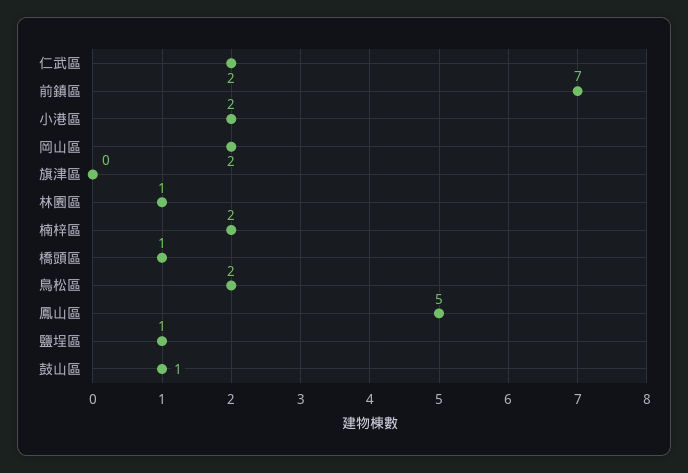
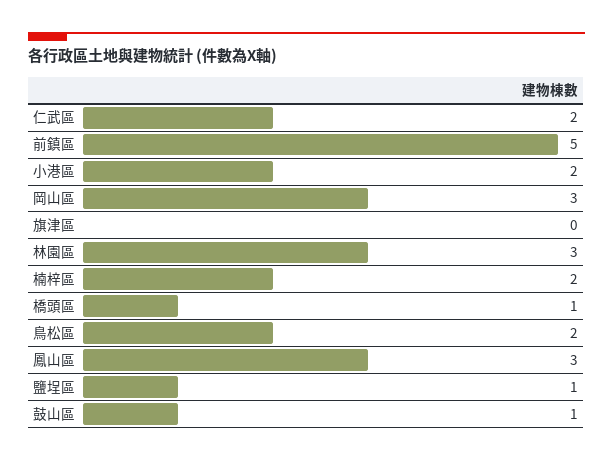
前鎮區: 7 -> 5
岡山區: 2 -> 3
林園區: 1 -> 3
鳳山區: 5 -> 3

